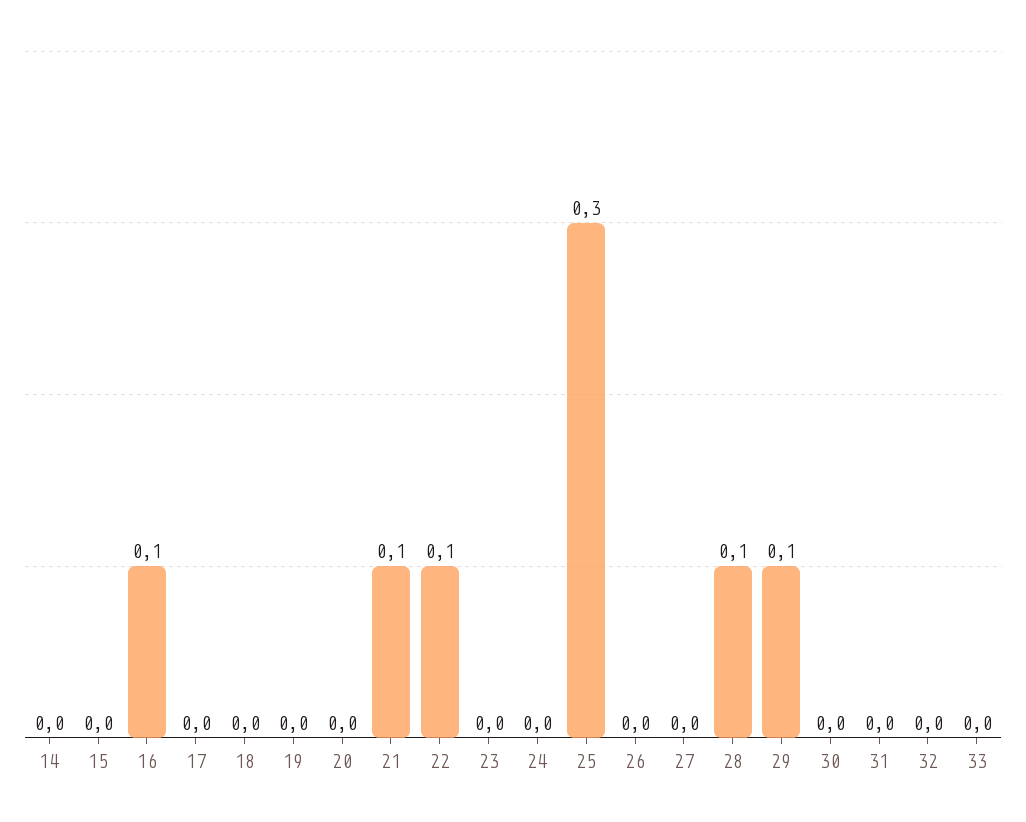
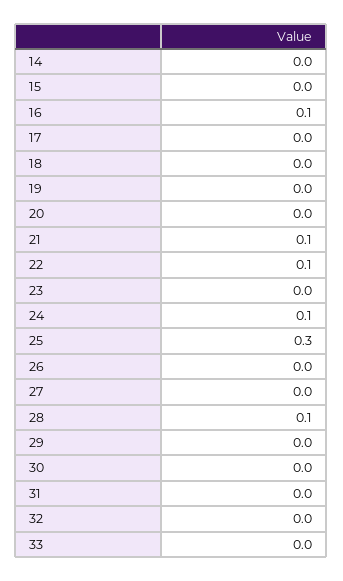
24: 0 -> 0.1
29: 0.1 -> 0

